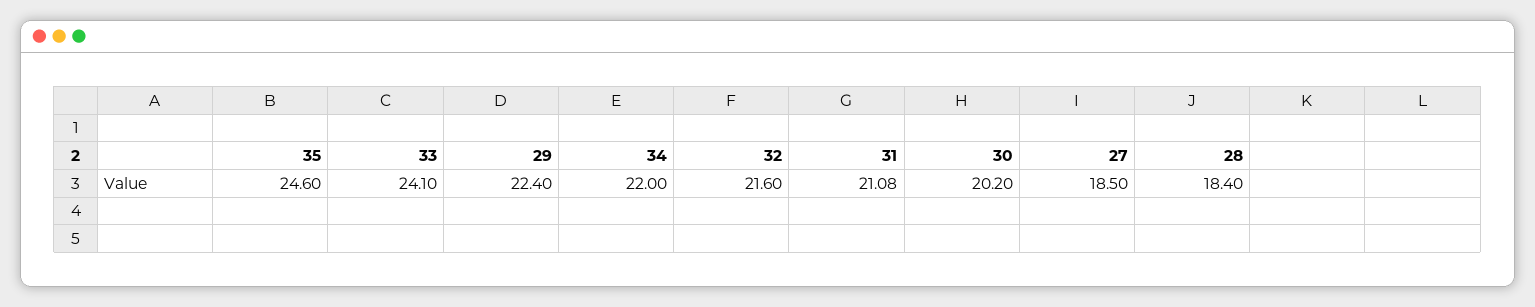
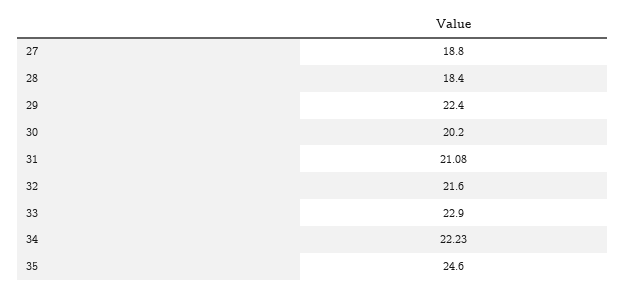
33: 24.1 -> 22.9
34: 22 -> 22.23
27: 18.5 -> 18.8

